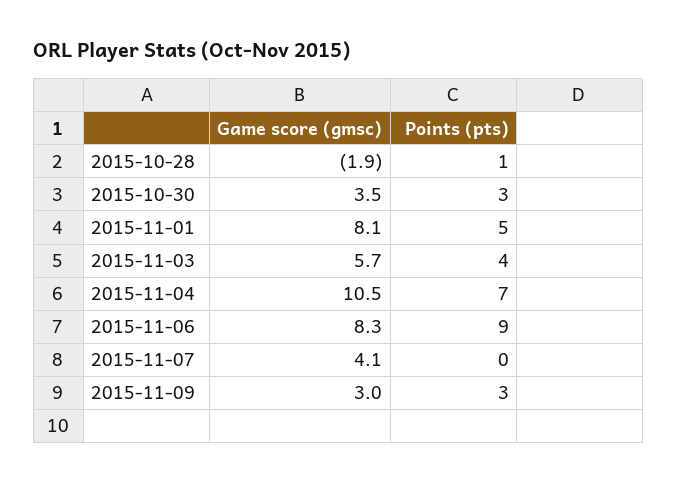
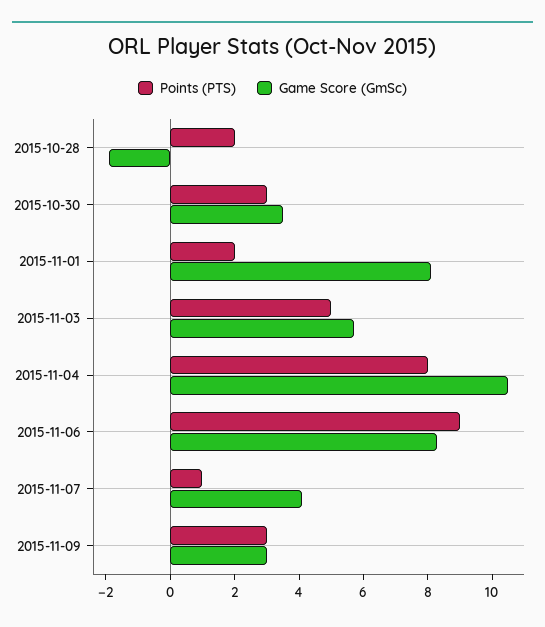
Points (pts), 2015-10-28: 1 -> 2
Points (pts), 2015-11-01: 5 -> 2
Points (pts), 2015-11-03: 4 -> 5
Points (pts), 2015-11-04: 7 -> 8
Points (pts), 2015-11-07: 0 -> 1

